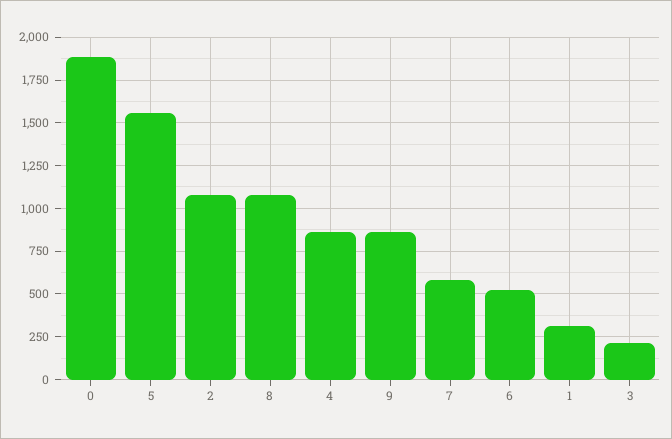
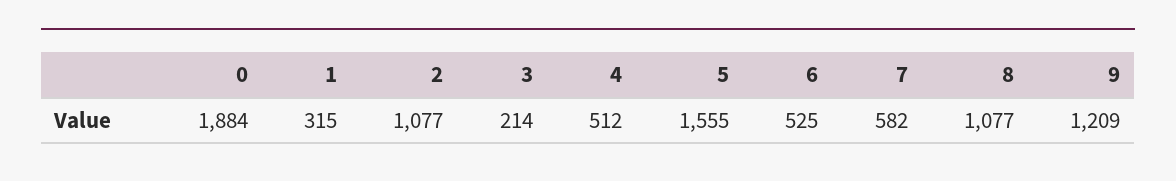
4: 850 -> 512
9: 850 -> 1209

